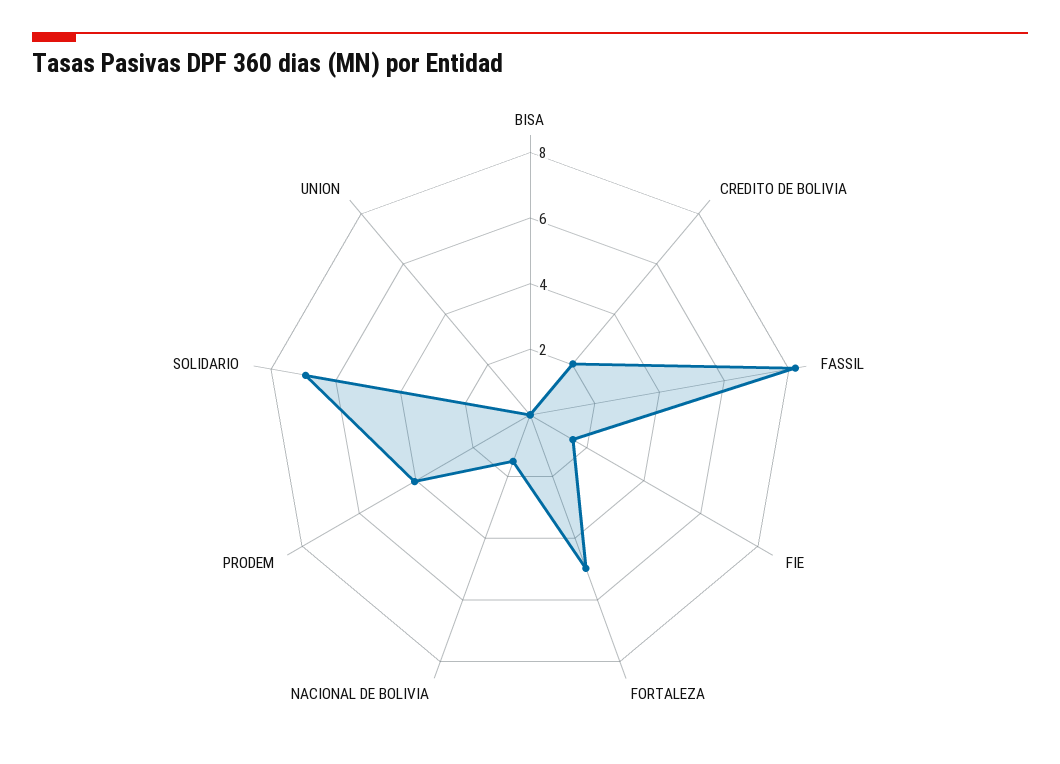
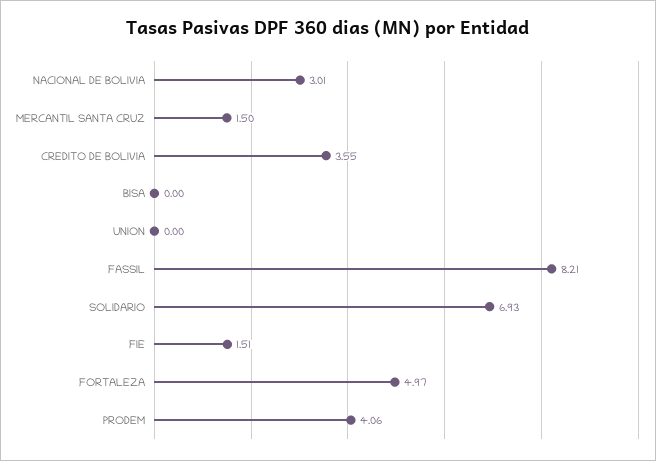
CREDITO DE BOLIVIA: 2 -> 3.55
NACIONAL DE BOLIVIA: 1.5 -> 3.01
MERCANTIL SANTA CRUZ: none -> 1.5

